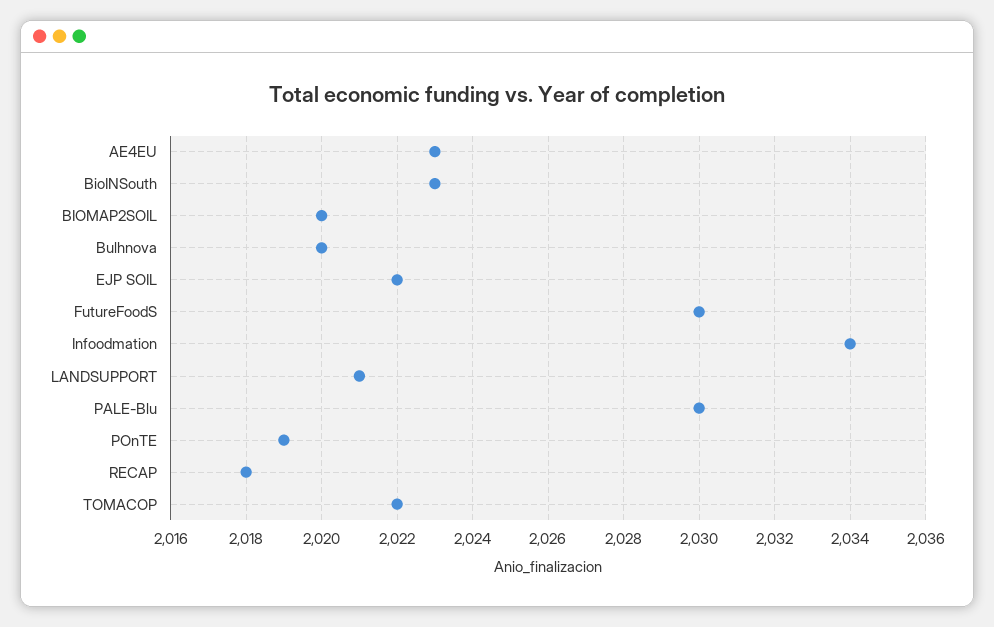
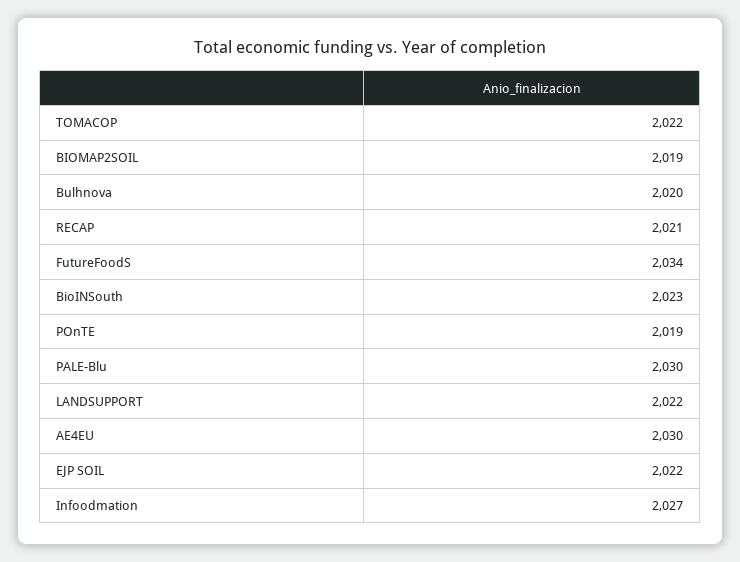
AE4EU: 2023 -> 2030
BIOMAP2SOIL: 2020 -> 2019
FutureFoodS: 2030 -> 2034
Infoodmation: 2034 -> 2027
LANDSUPPORT: 2021 -> 2022
RECAP: 2018 -> 2021

